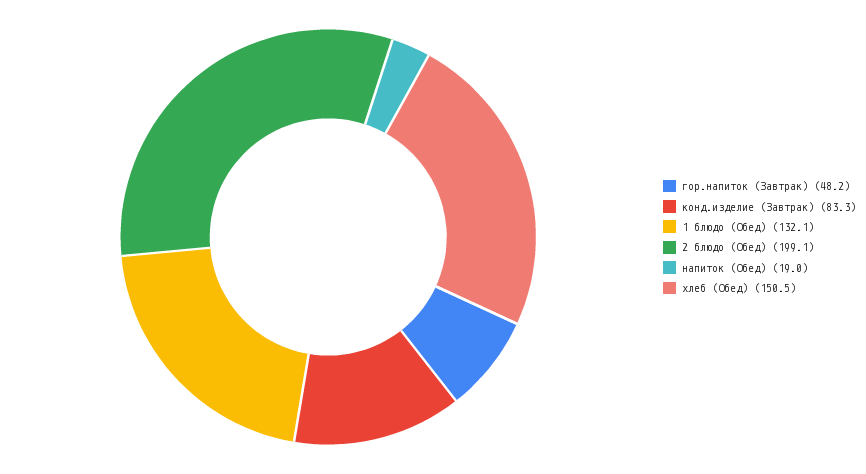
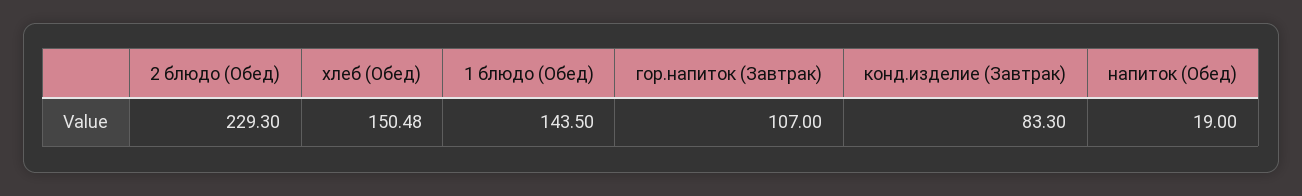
гор.напиток (Завтрак): 48.2 -> 107
1 блюдо (Обед): 132.1 -> 143.5
2 блюдо (Обед): 199.1 -> 229.3

